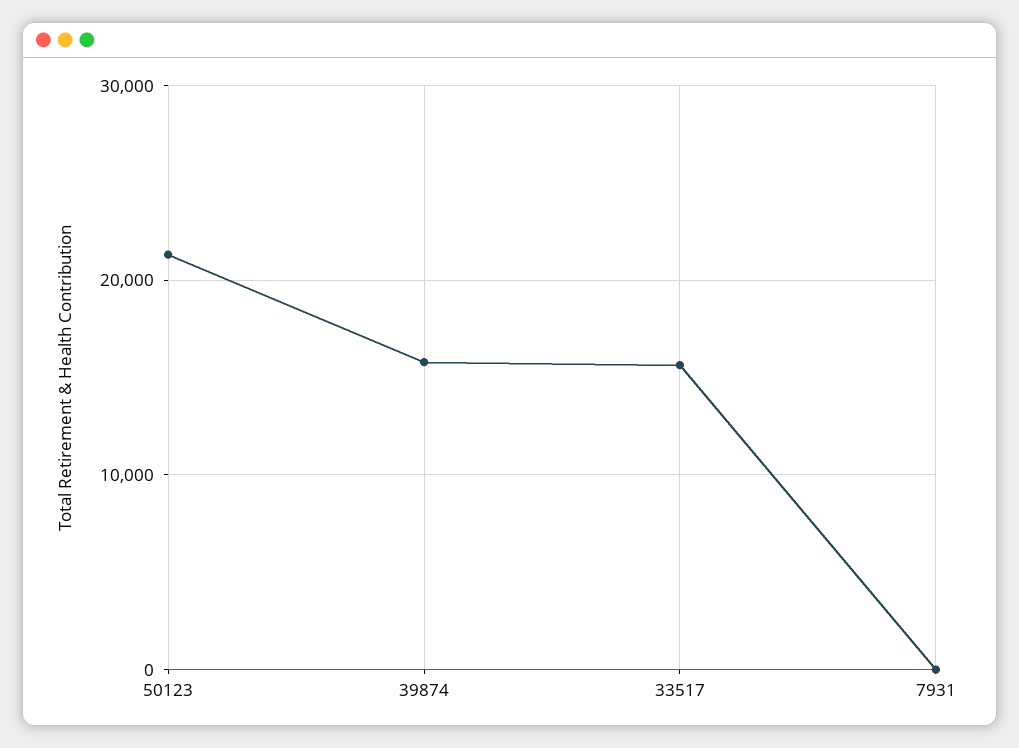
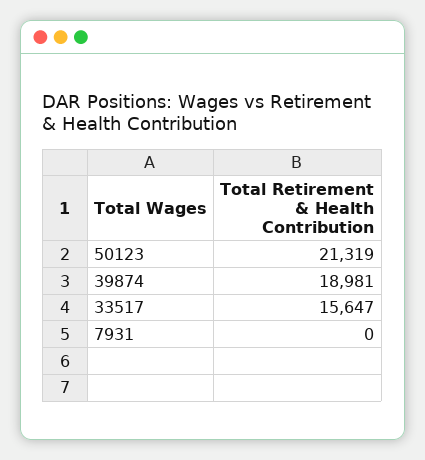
39874: 16000 -> 18981

